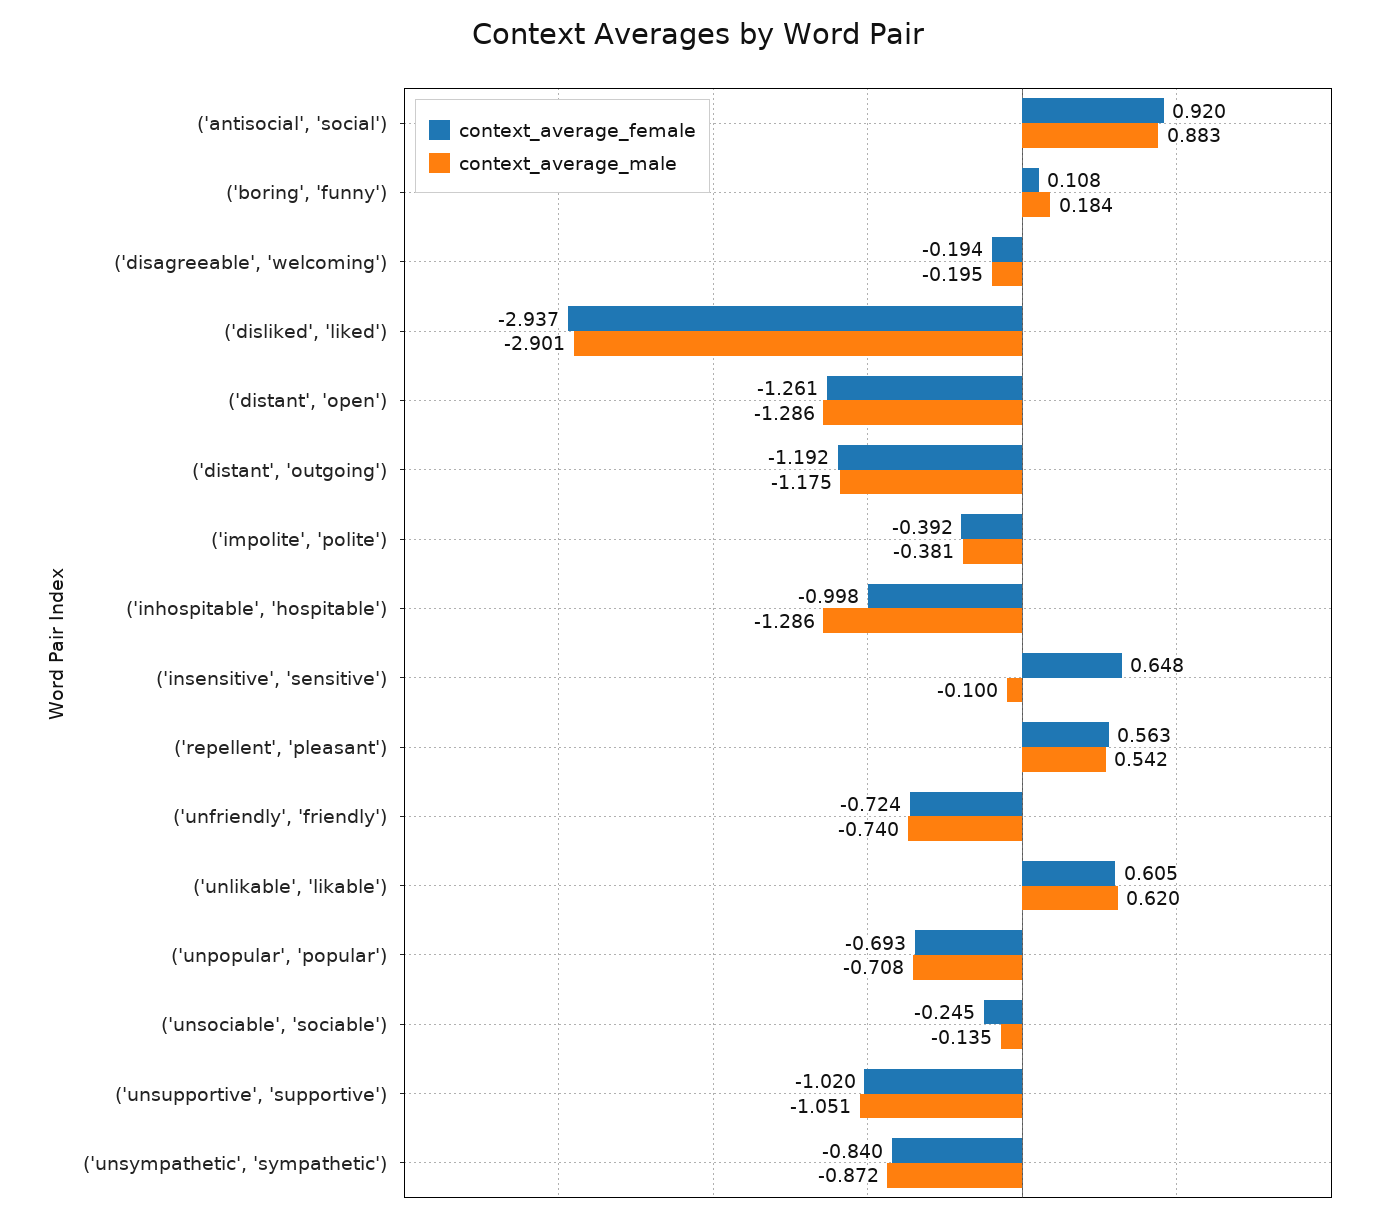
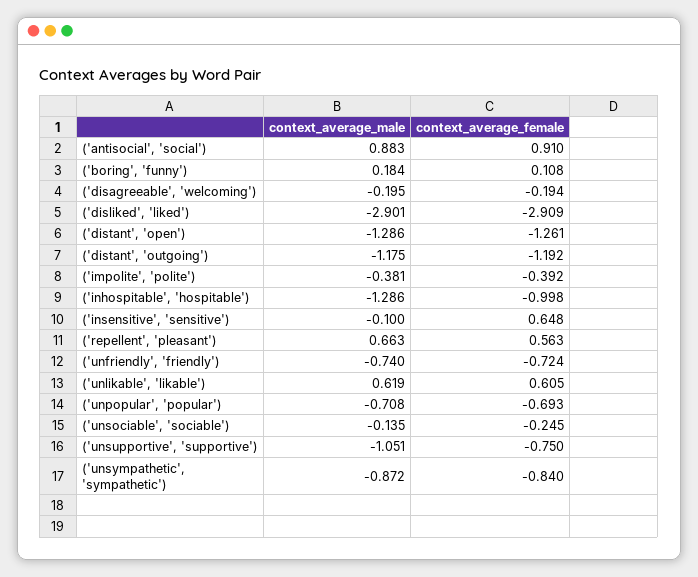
context_average_female, ('antisocial', 'social'): 0.92 -> 0.91
context_average_female, ('disliked', 'liked'): -2.937 -> -2.909
context_average_male, ('repellent', 'pleasant'): 0.542 -> 0.663
context_average_male, ('unlikable', 'likable'): 0.62 -> 0.619
context_average_female, ('unsupportive', 'supportive'): -1.02 -> -0.75

